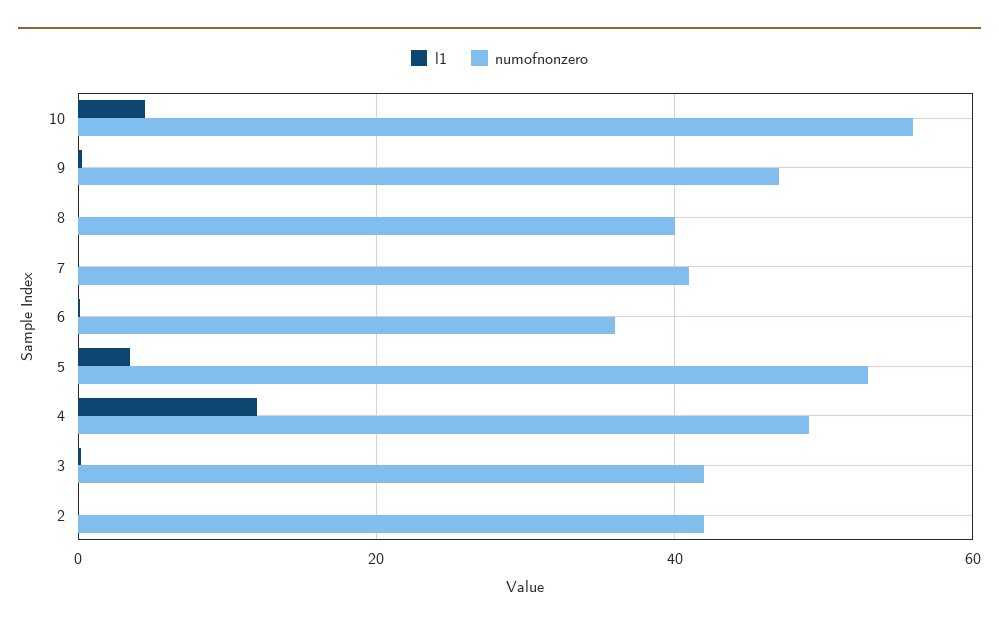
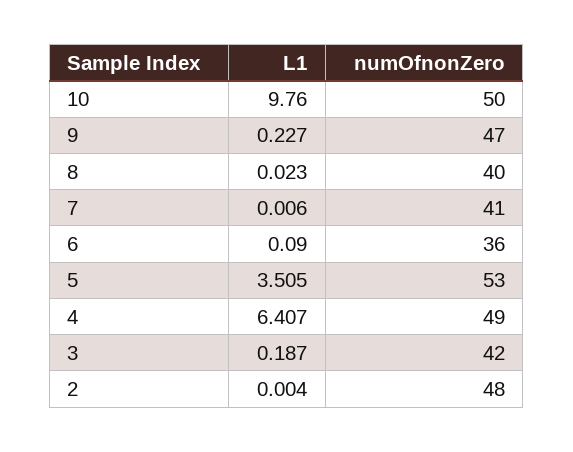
l1, 10: 4 -> 9.76
numofnonzero, 10: 56 -> 50
l1, 4: 12 -> 6.407
numofnonzero, 2: 42 -> 48

